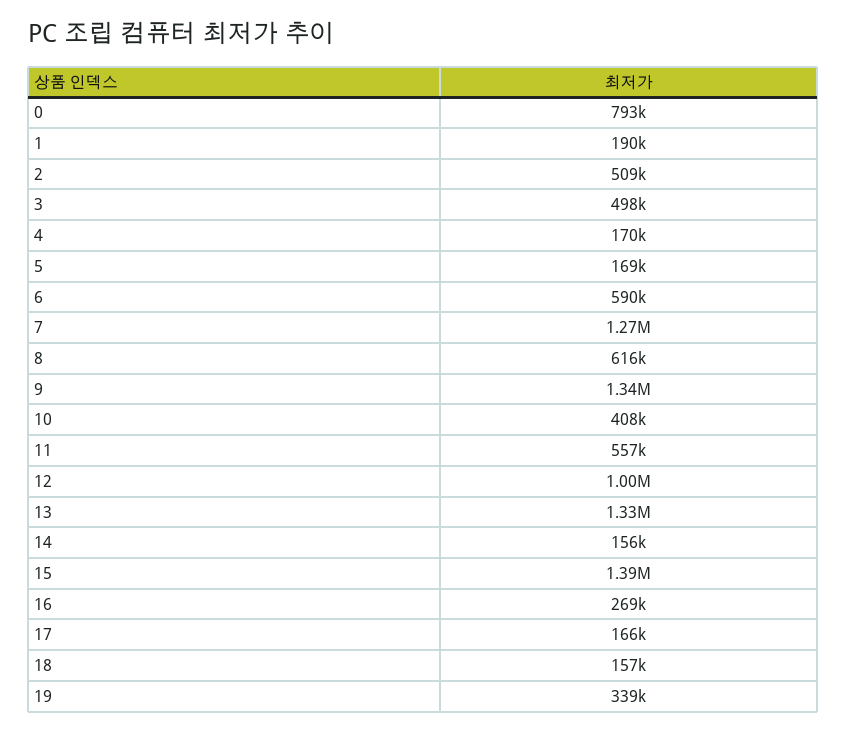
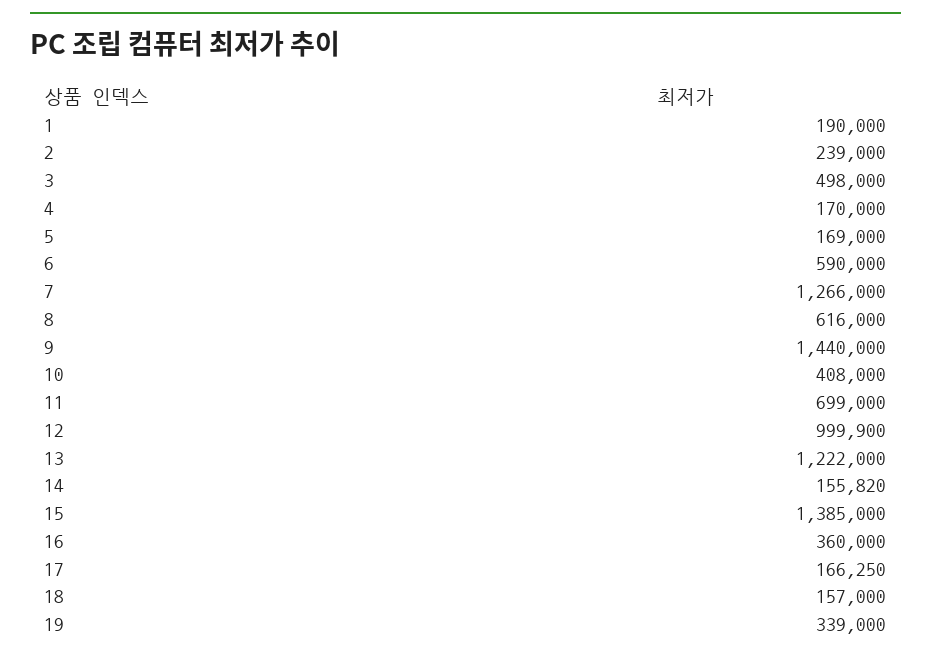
0: 793000 -> none
2: 509000 -> 239000
9: 1340000 -> 1440000
11: 557000 -> 699000
13: 1330000 -> 1222000
16: 269000 -> 360000

